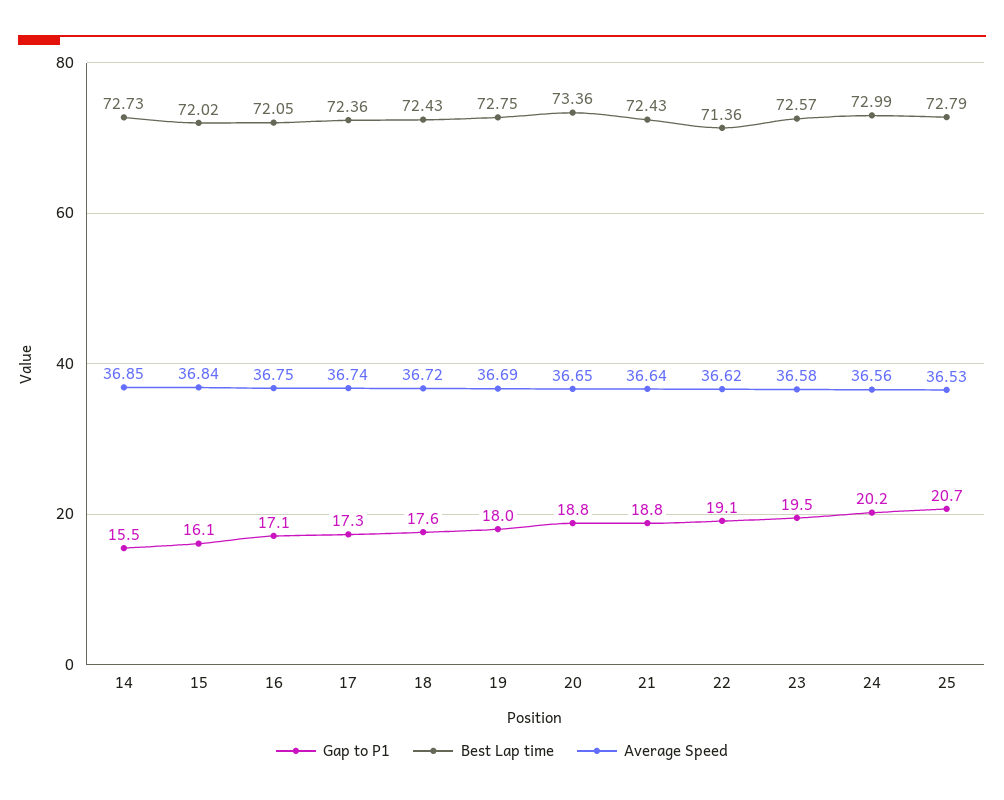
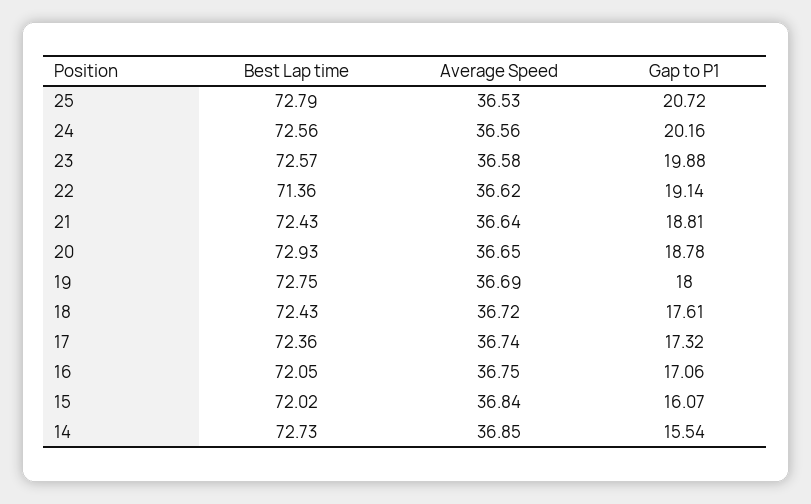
Best Lap time, 20: 73.36 -> 72.93
Gap to P1, 23: 19.5 -> 19.88
Best Lap time, 24: 72.99 -> 72.56

